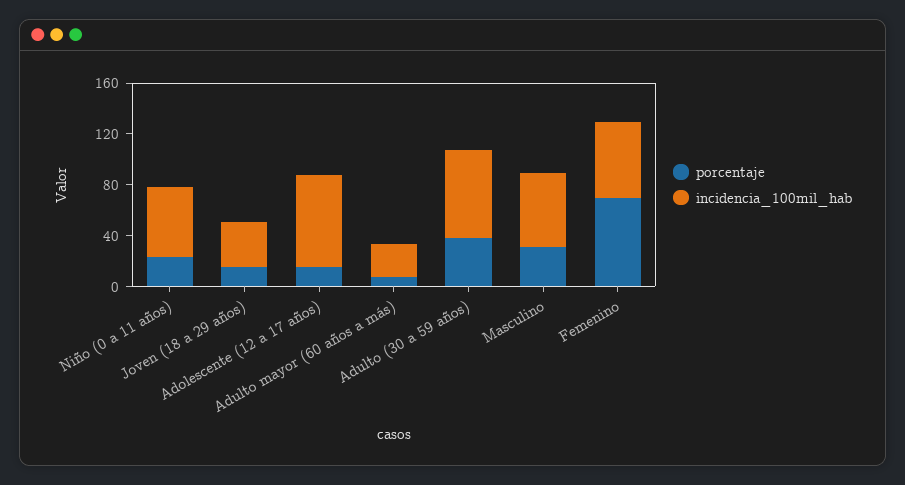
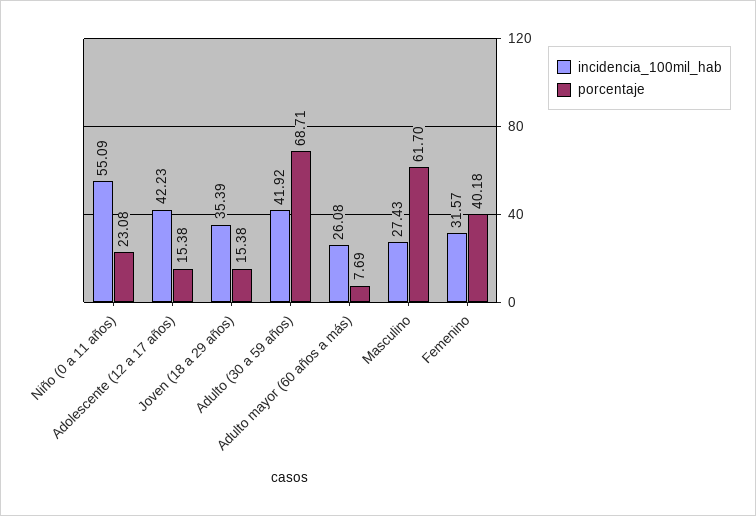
incidencia_100mil_hab, Adolescente (12 a 17 años): 70 -> 42.23
porcentaje, Adulto (30 a 59 años): 40 -> 68.71
incidencia_100mil_hab, Adulto (30 a 59 años): 70 -> 41.92
porcentaje, Masculino: 30 -> 61.7
incidencia_100mil_hab, Masculino: 60 -> 27.43
porcentaje, Femenino: 70 -> 40.18
incidencia_100mil_hab, Femenino: 60 -> 31.57

